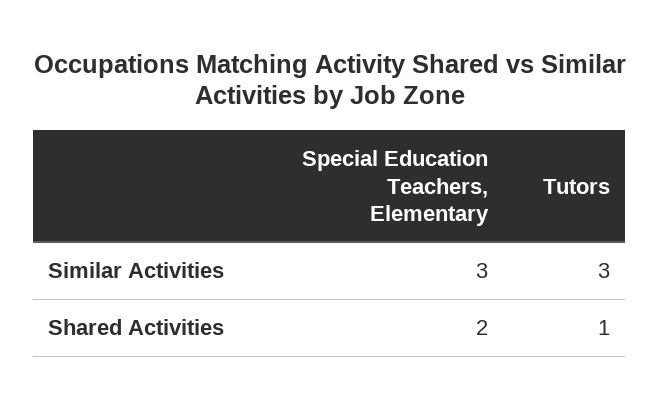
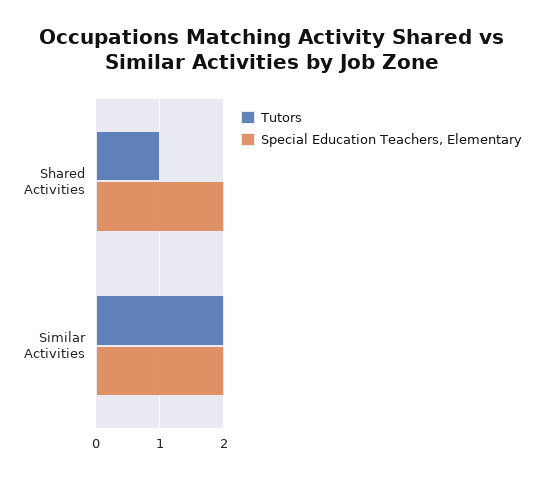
Special Education Teachers, Elementary, Similar Activities: 3 -> 2
Tutors, Similar Activities: 3 -> 2

